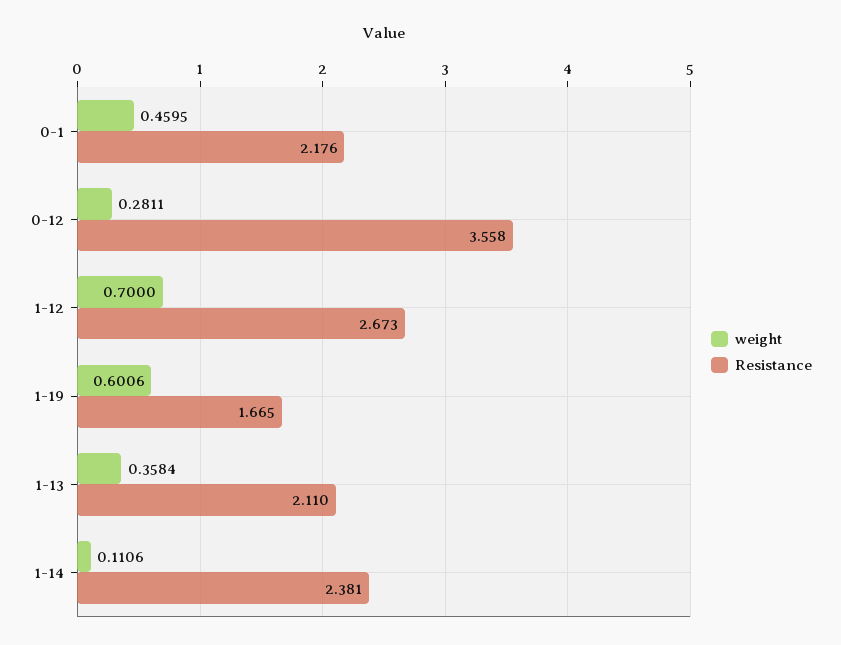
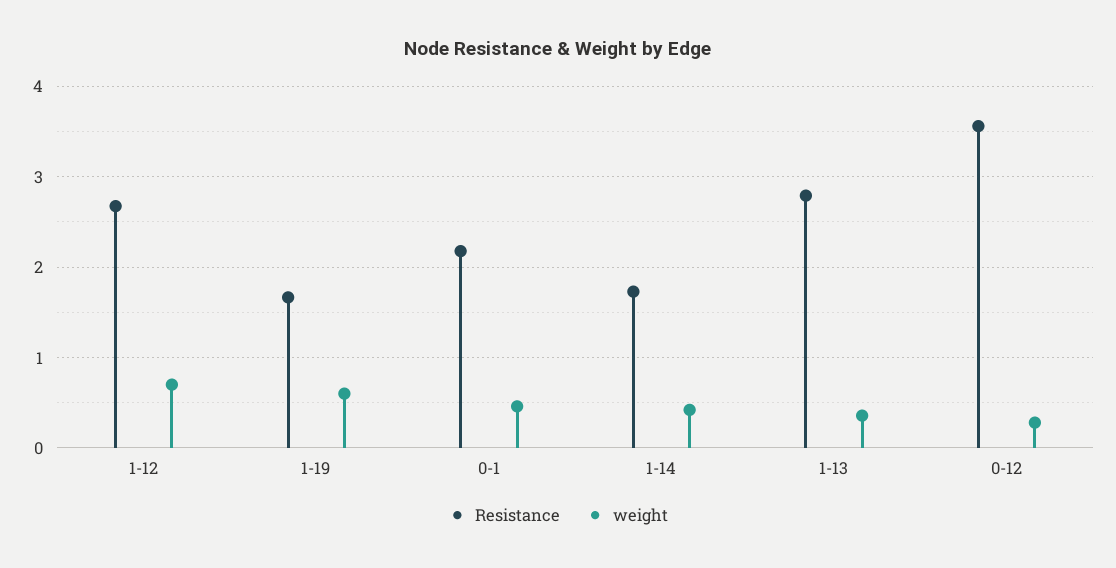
Resistance, 1-13: 2.11 -> 2.8
weight, 1-14: 0.1106 -> 0.4
Resistance, 1-14: 2.381 -> 1.7

